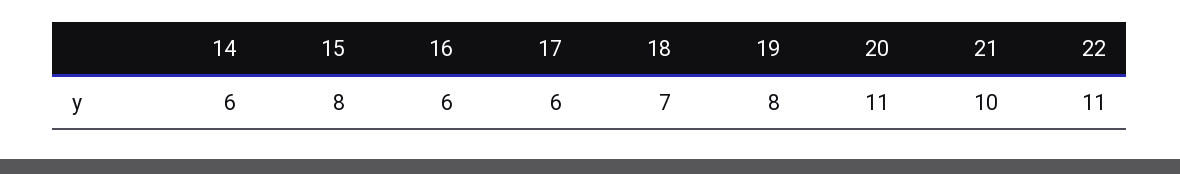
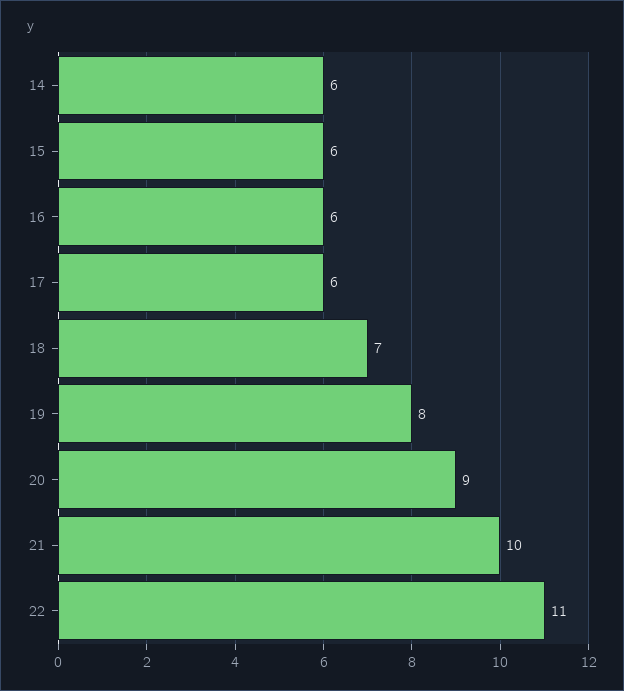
15: 8 -> 6
20: 11 -> 9

